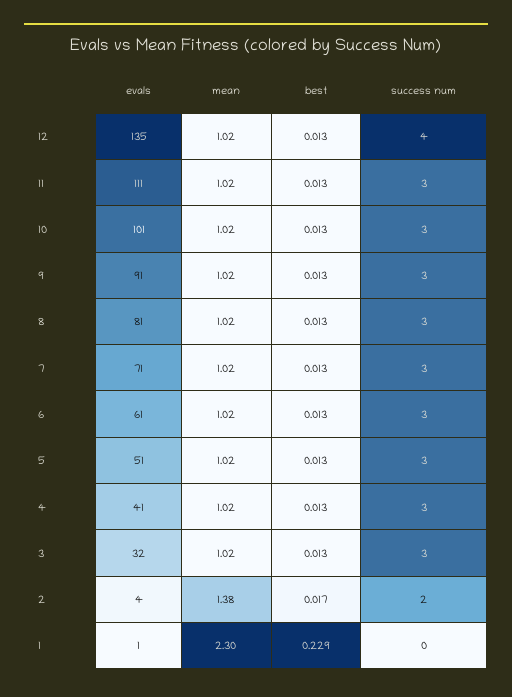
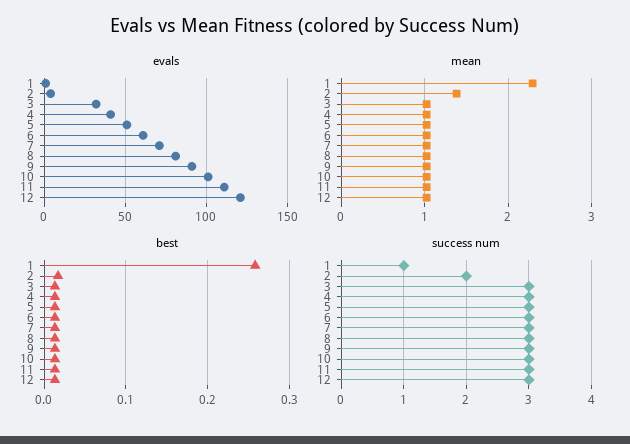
evals, 12: 135 -> 120
success num, 12: 4 -> 3
best, 1: 0.229 -> 0.26
success num, 1: 0 -> 1

